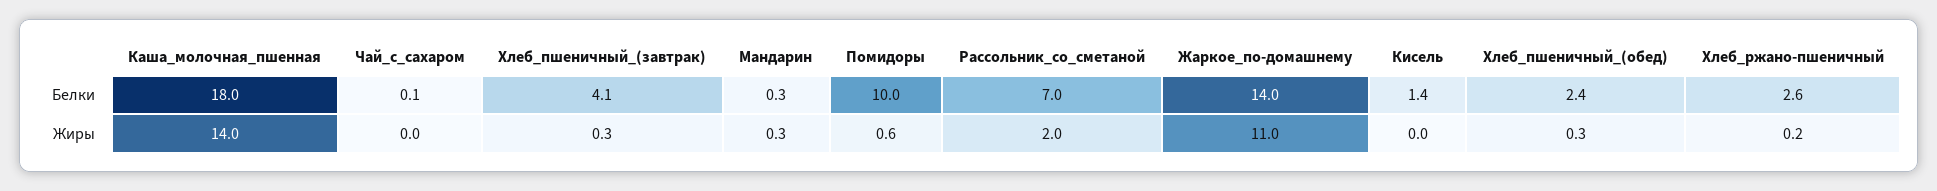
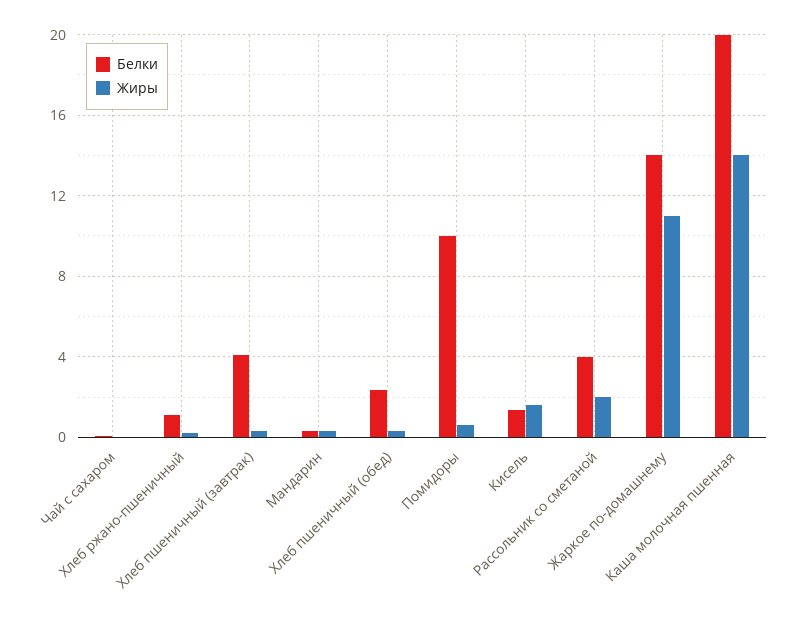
Белки, Каша_молочная_пшенная: 18 -> 20
Белки, Рассольник_со_сметаной: 7 -> 4
Белки, Хлеб_ржано-пшеничный: 2.6 -> 1
Жиры, Кисель: 0 -> 1.5

